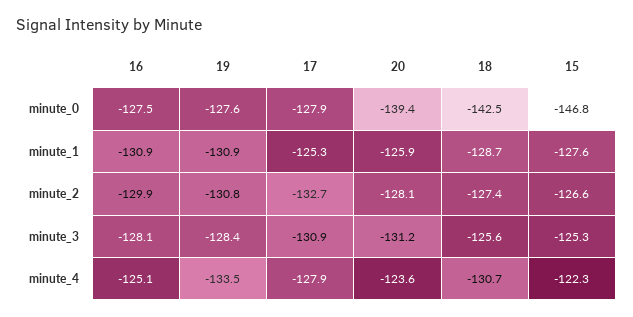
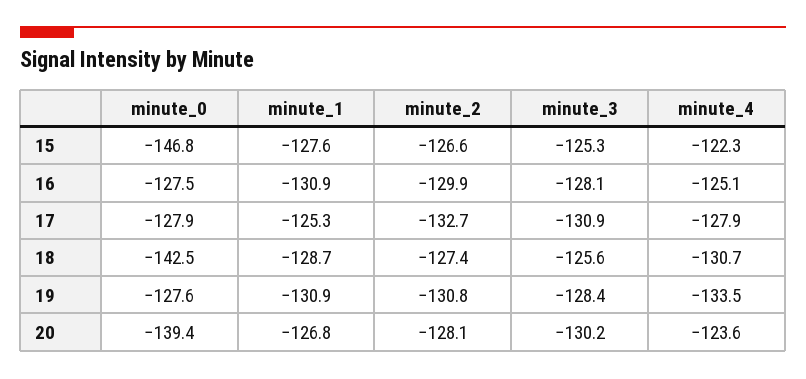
20, minute_1: -125.9 -> -126.8
20, minute_3: -131.2 -> -130.2

